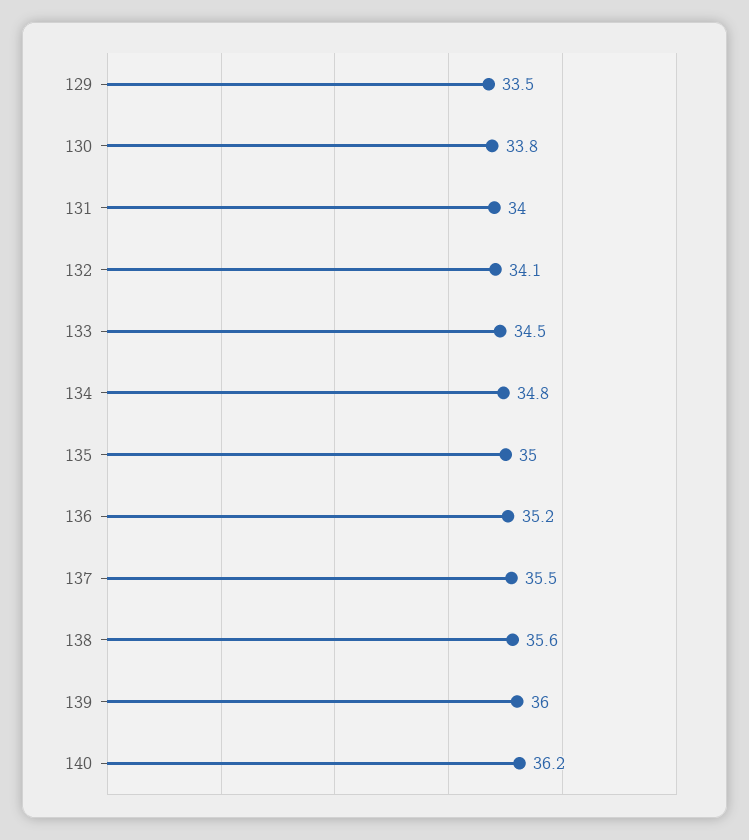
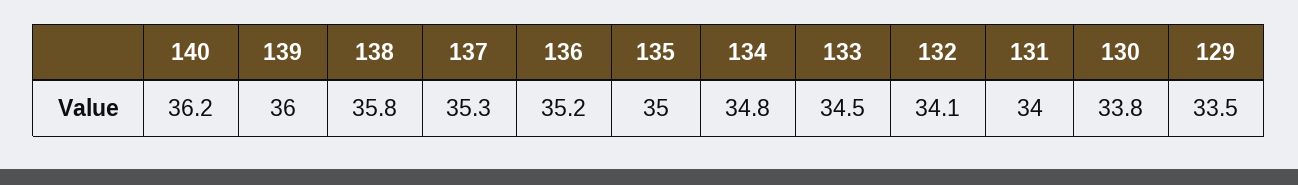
137: 35.5 -> 35.3
138: 35.6 -> 35.8

